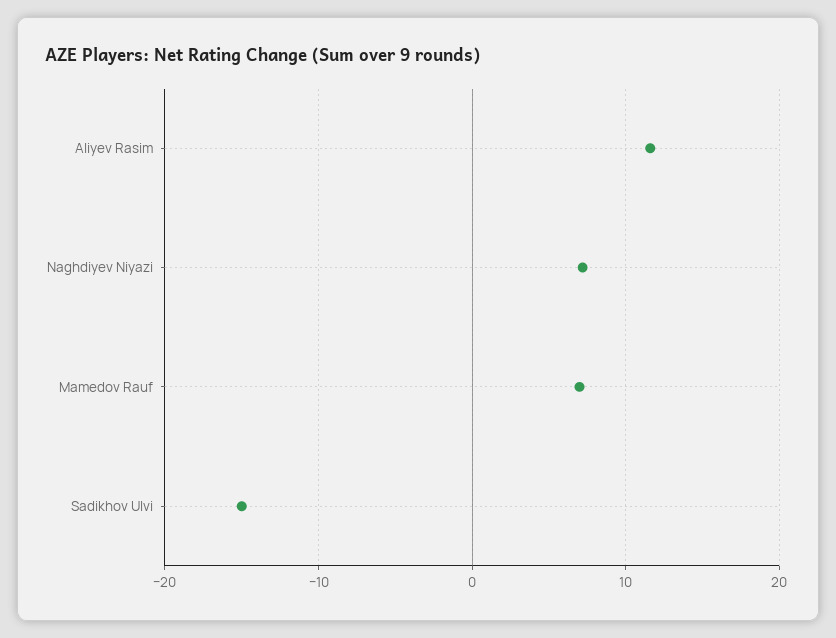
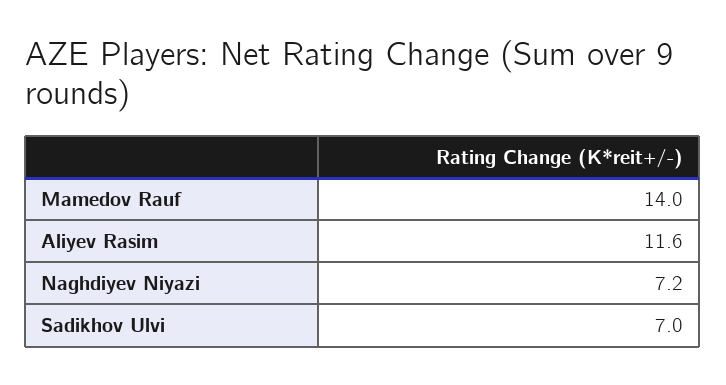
Mamedov Rauf: 7 -> 14
Sadikhov Ulvi: -15 -> 7

